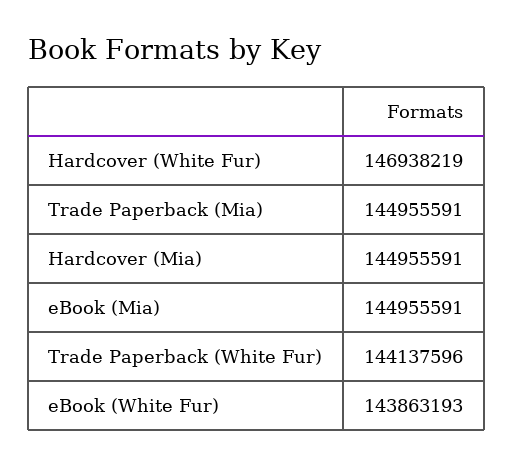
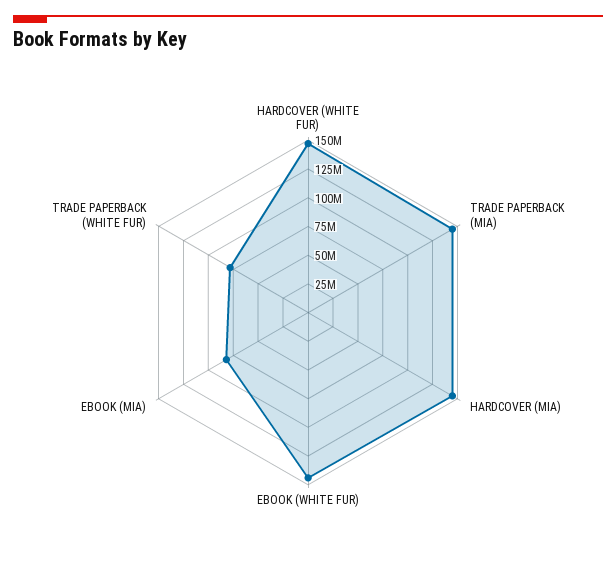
eBook (Mia): 144955591 -> 75000000
Trade Paperback (White Fur): 144137596 -> 75000000

